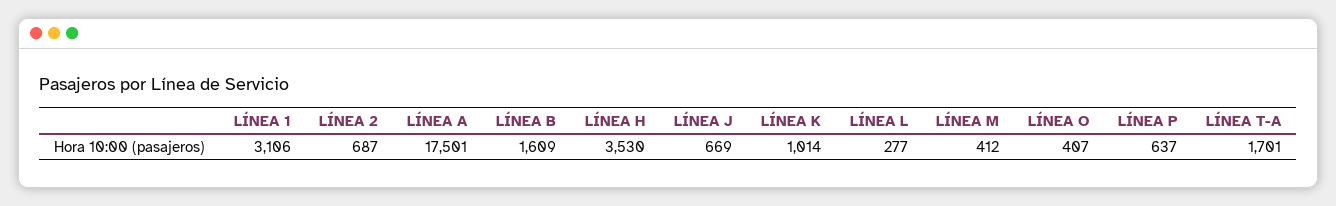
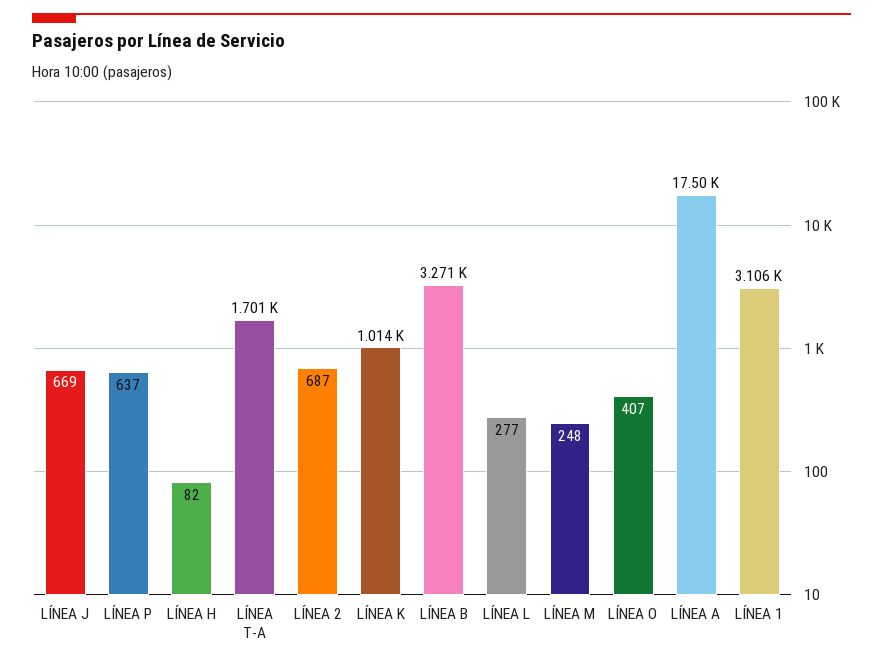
LÍNEA B: 1609 -> 3271
LÍNEA H: 3530 -> 82
LÍNEA M: 412 -> 248

